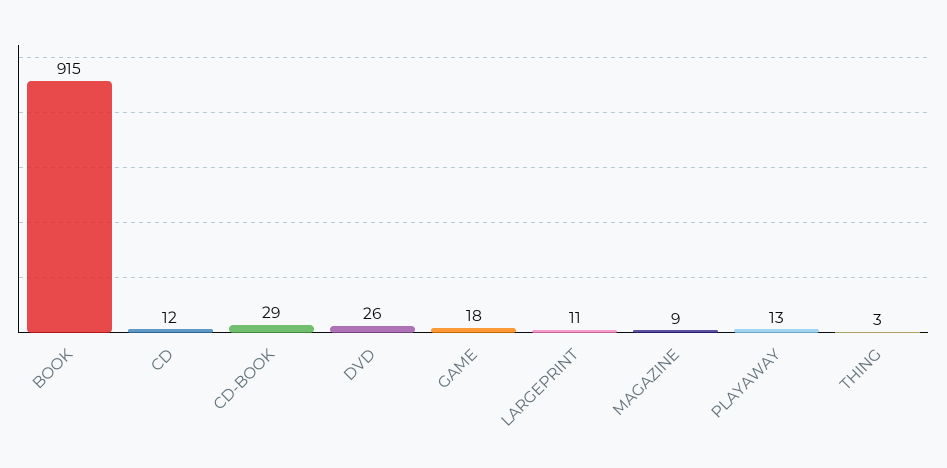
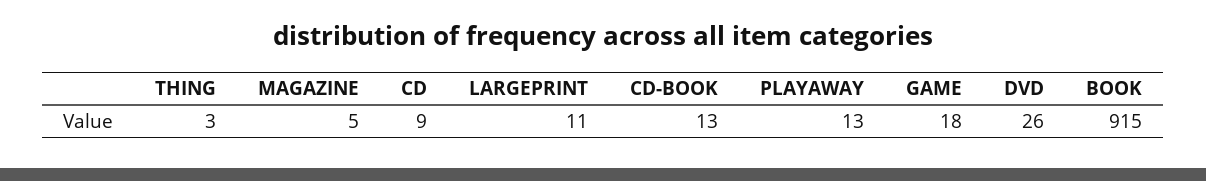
CD: 12 -> 9
CD-BOOK: 29 -> 13
MAGAZINE: 9 -> 5

